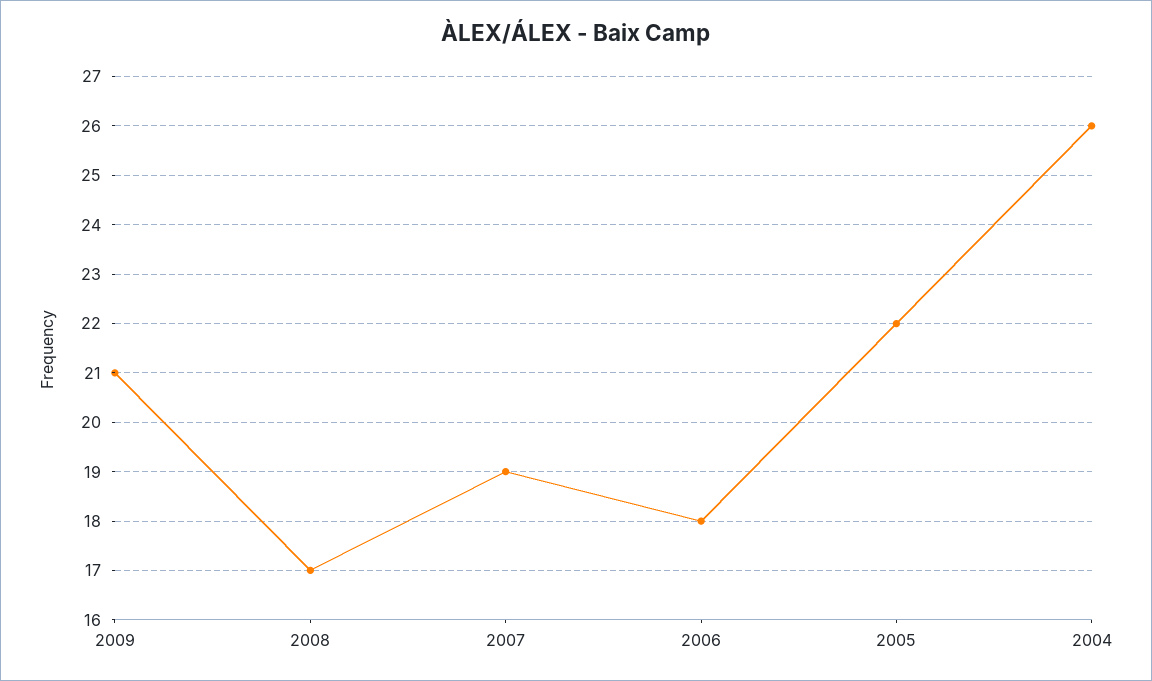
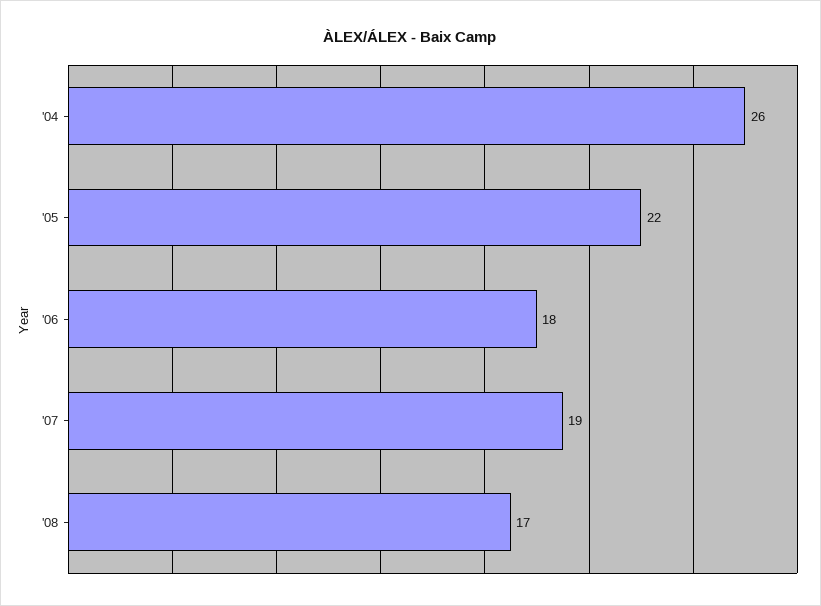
2009: 21 -> none

